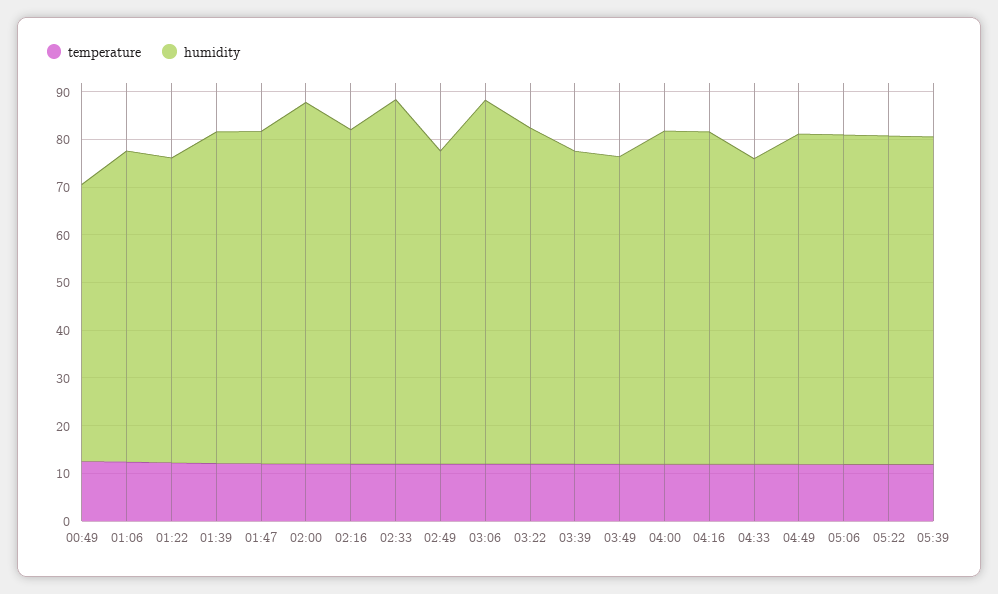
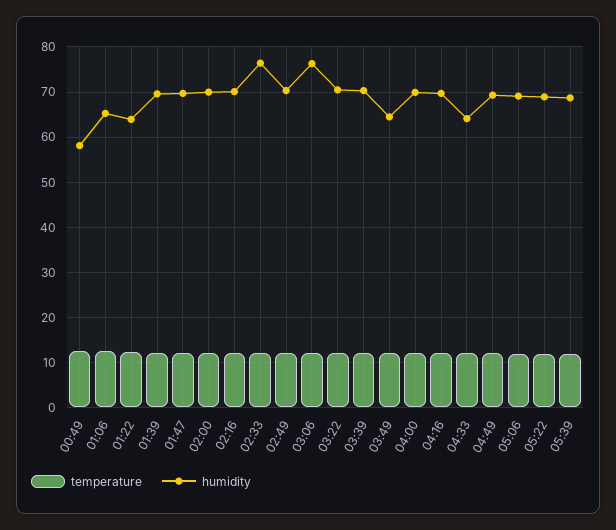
humidity, 02:00: 76 -> 70
humidity, 02:49: 66 -> 70
humidity, 03:39: 66 -> 70

